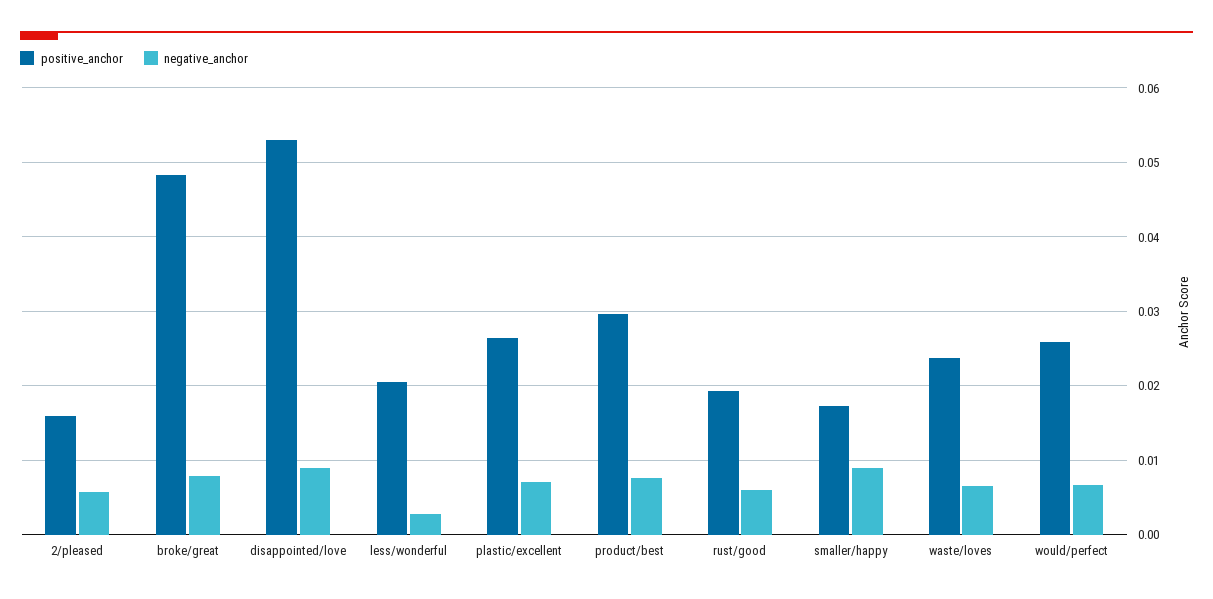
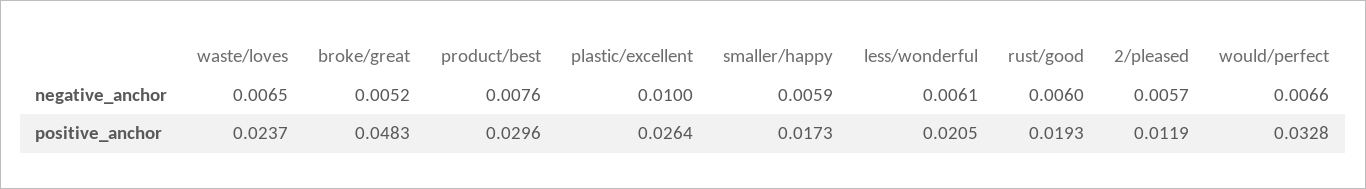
positive_anchor, 2/pleased: 0.016 -> 0.0119
negative_anchor, broke/great: 0.008 -> 0.0052
positive_anchor, disappointed/love: 0.053 -> none
negative_anchor, disappointed/love: 0.009 -> none
negative_anchor, less/wonderful: 0.003 -> 0.0061
negative_anchor, plastic/excellent: 0.007 -> 0.01
negative_anchor, smaller/happy: 0.009 -> 0.0059
positive_anchor, would/perfect: 0.026 -> 0.0328

